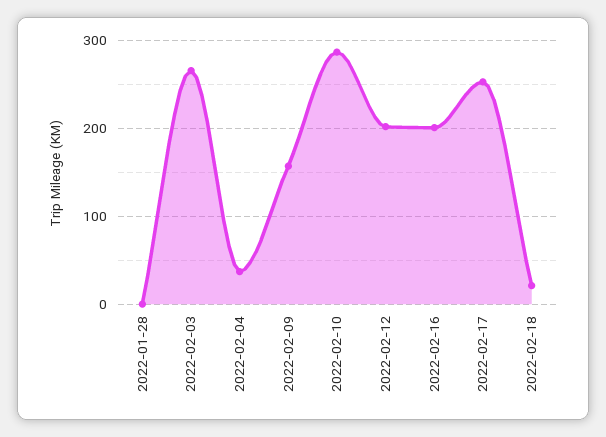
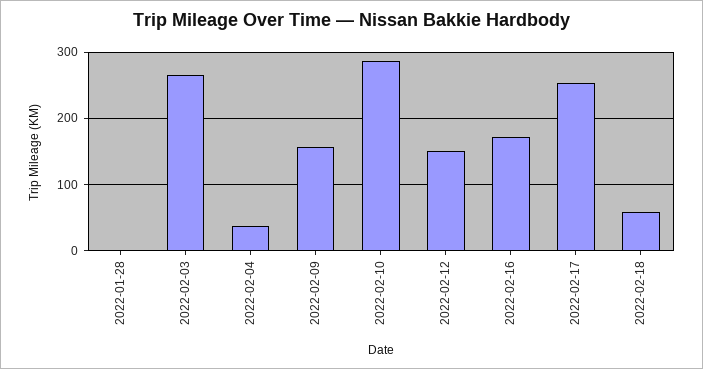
2022-02-12: 200 -> 150
2022-02-16: 200 -> 170
2022-02-18: 20 -> 60

